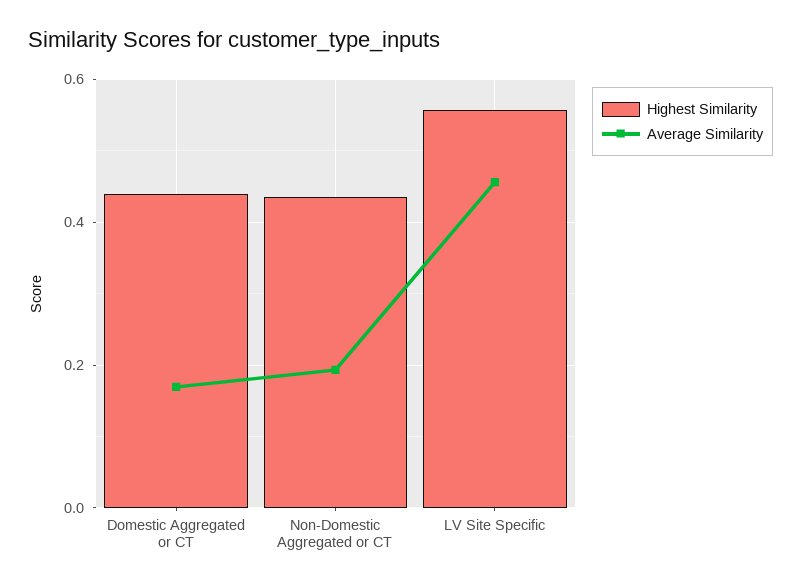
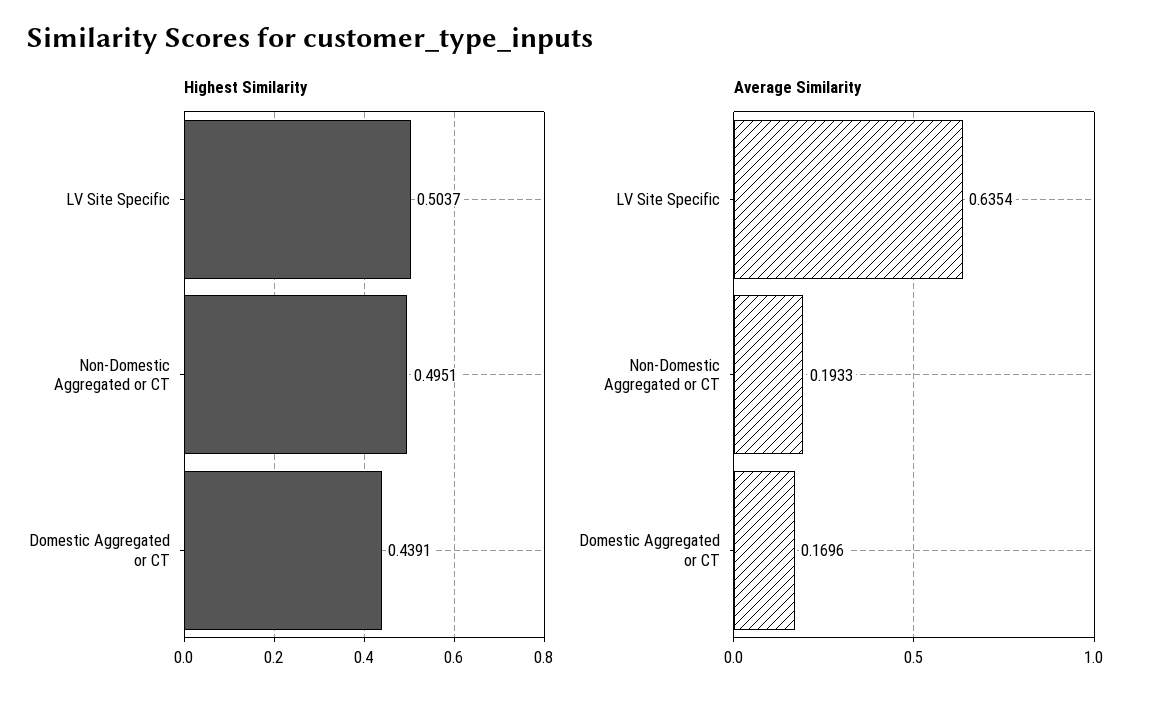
Highest Similarity, Non-Domestic Aggregated or CT: 0.44 -> 0.4951
Highest Similarity, LV Site Specific: 0.56 -> 0.5037
Average Similarity, LV Site Specific: 0.46 -> 0.6354

